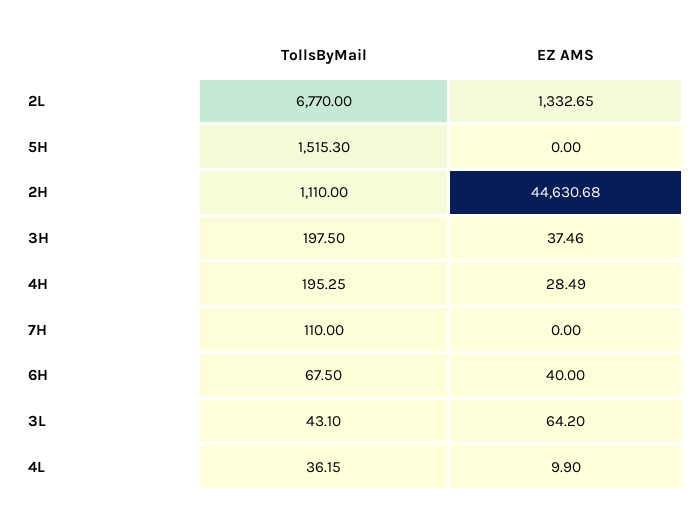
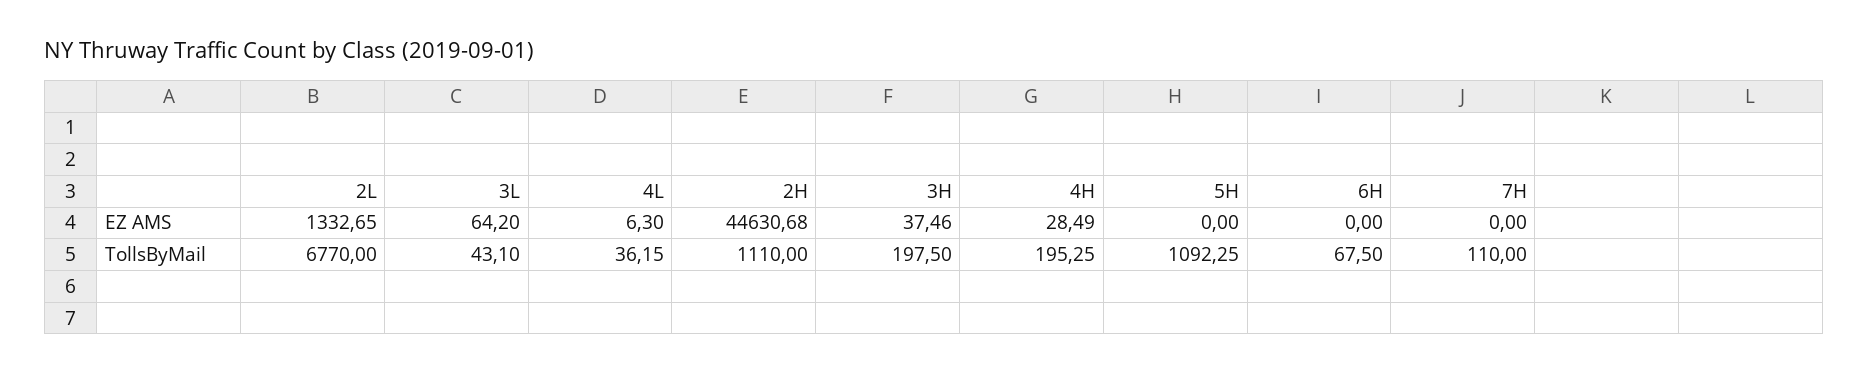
TollsByMail, 5H: 1515.3 -> 1092.25
EZ AMS, 6H: 40 -> 0
EZ AMS, 4L: 9.9 -> 6.3

